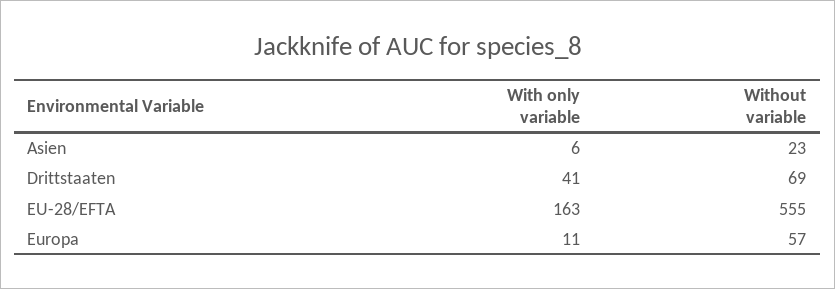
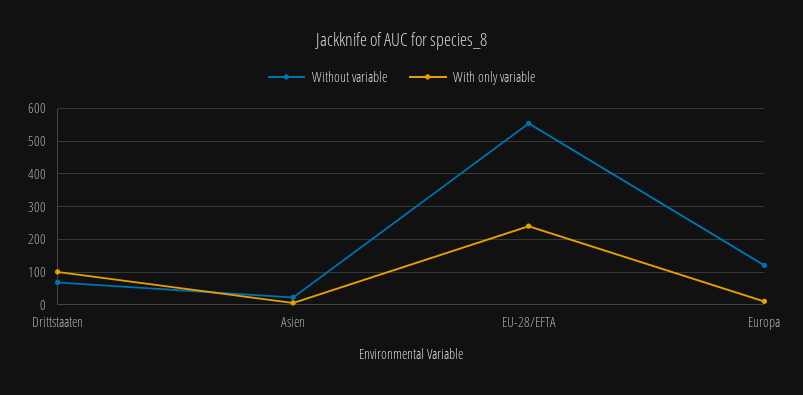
With only variable, Drittstaaten: 41 -> 100
With only variable, EU-28/EFTA: 163 -> 240
Without variable, Europa: 57 -> 120

